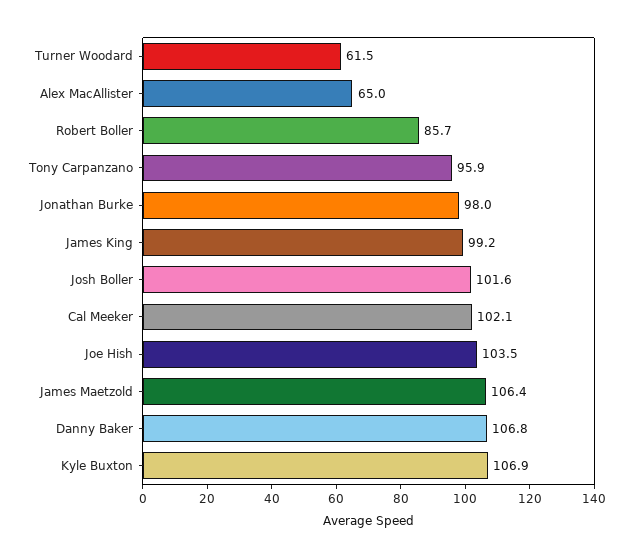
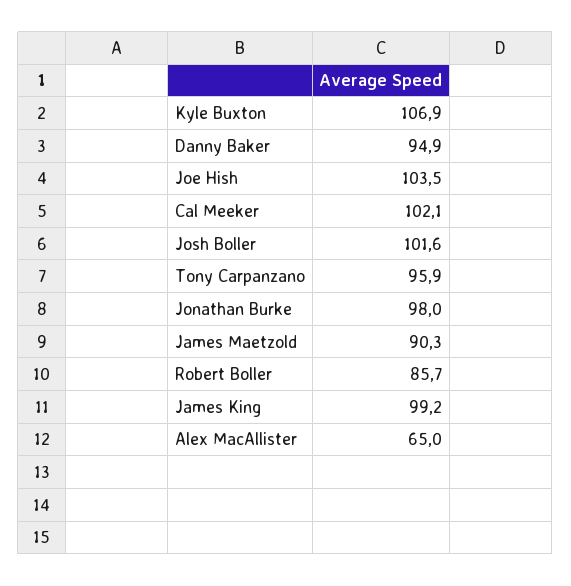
Turner Woodard: 61.5 -> none
James Maetzold: 106.4 -> 90.3
Danny Baker: 106.8 -> 94.9

